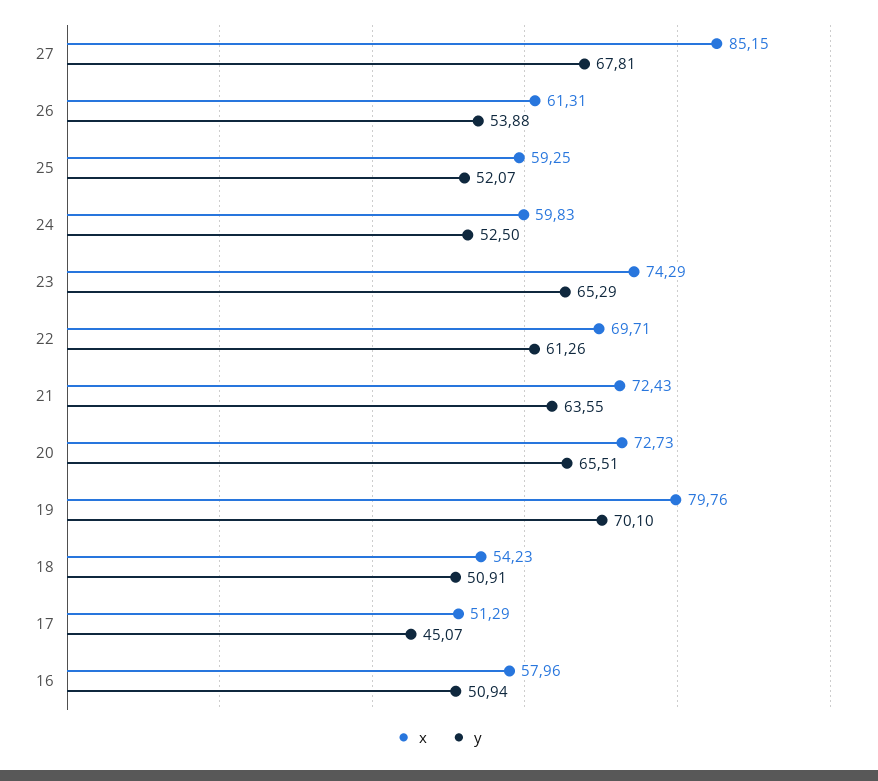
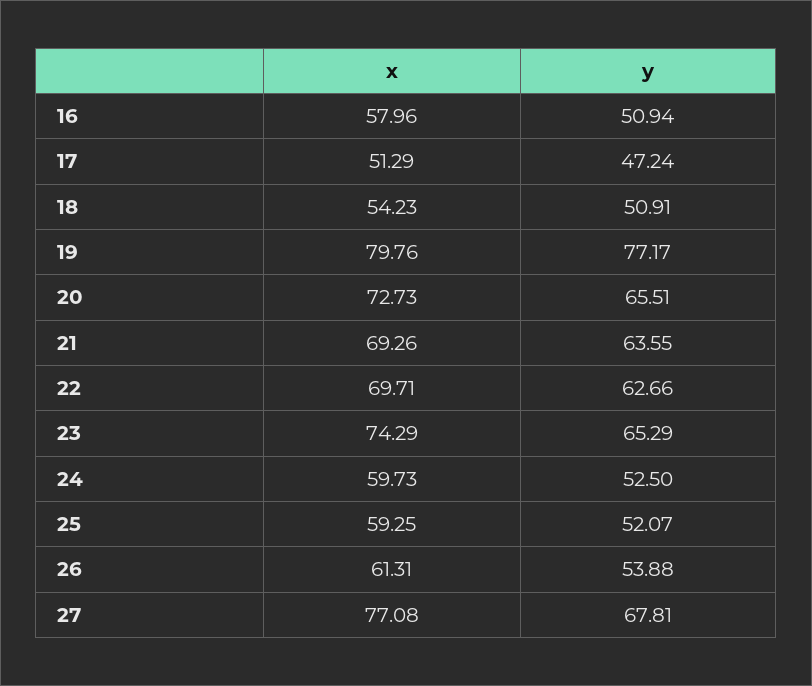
x, 27: 85.15 -> 77.08
x, 24: 59.83 -> 59.73
y, 22: 61.26 -> 62.66
x, 21: 72.43 -> 69.26
y, 19: 70.1 -> 77.17
y, 17: 45.07 -> 47.24

